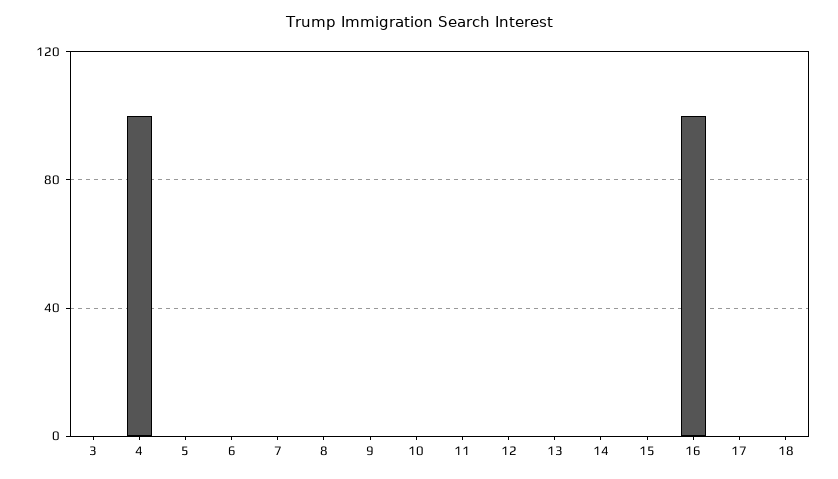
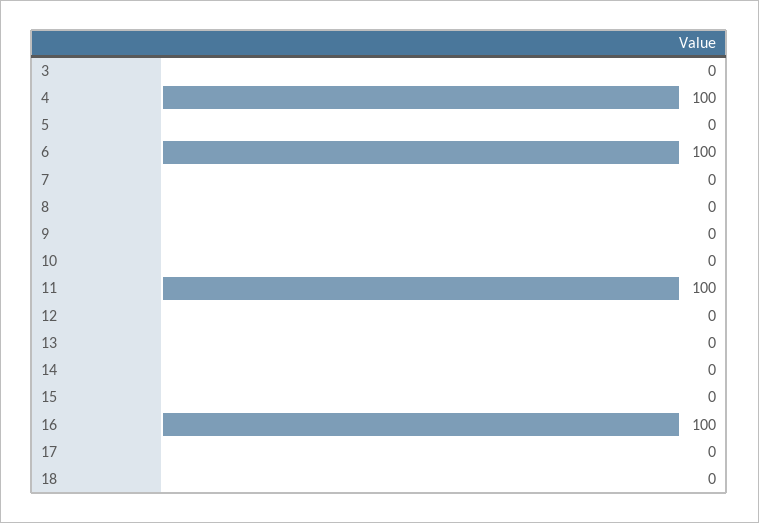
6: 0 -> 100
11: 0 -> 100

